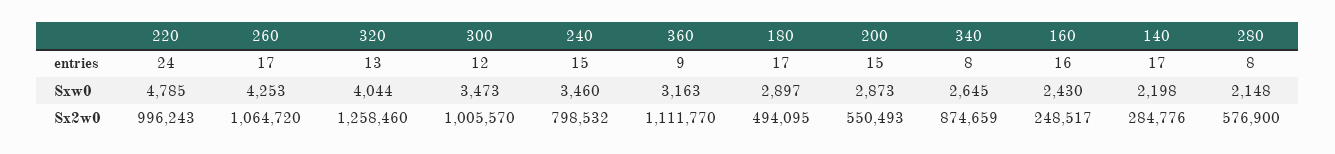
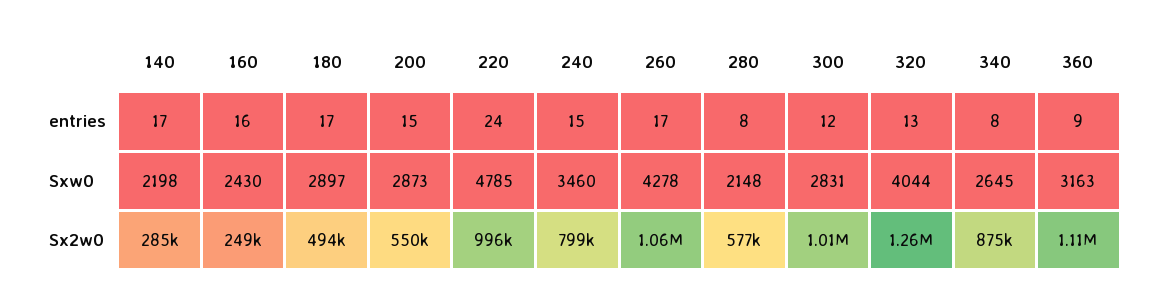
260, Sxw0: 4253 -> 4278
300, Sxw0: 3473 -> 2831

